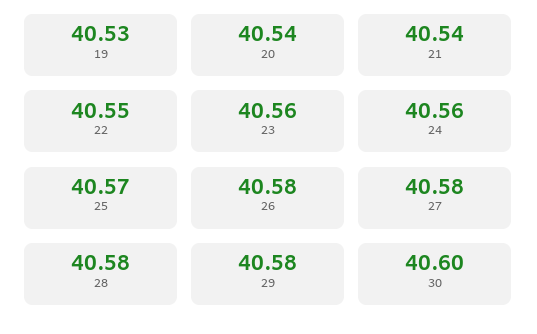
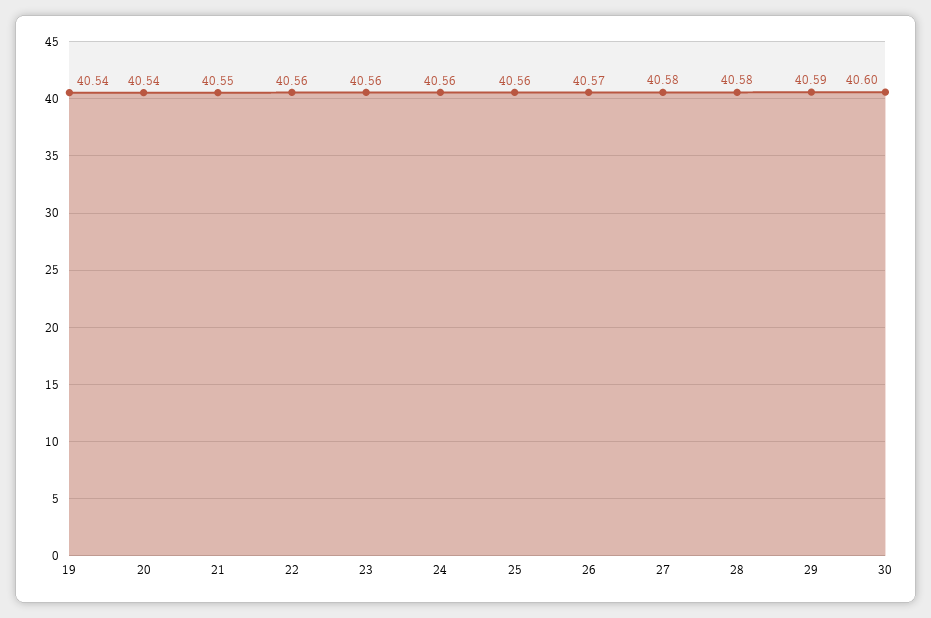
19: 40.53 -> 40.54
21: 40.54 -> 40.55
22: 40.55 -> 40.56
25: 40.57 -> 40.56
26: 40.58 -> 40.57
29: 40.58 -> 40.59

